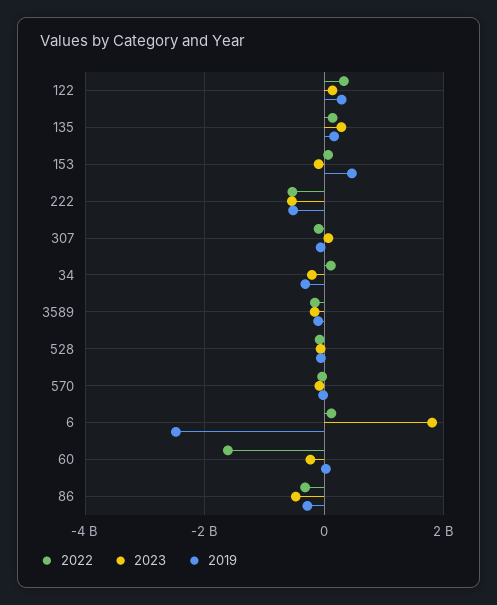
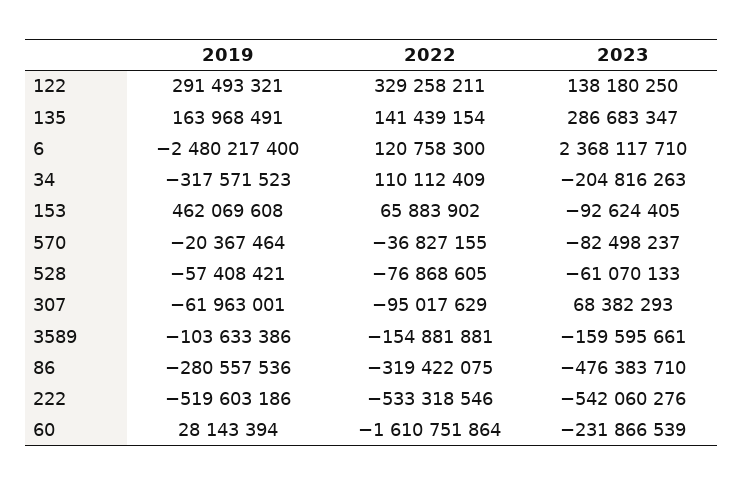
2023, 6: 1800000000 -> 2368117710

